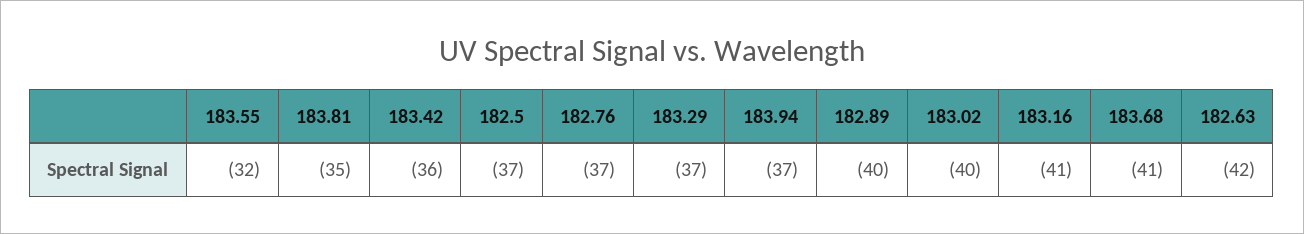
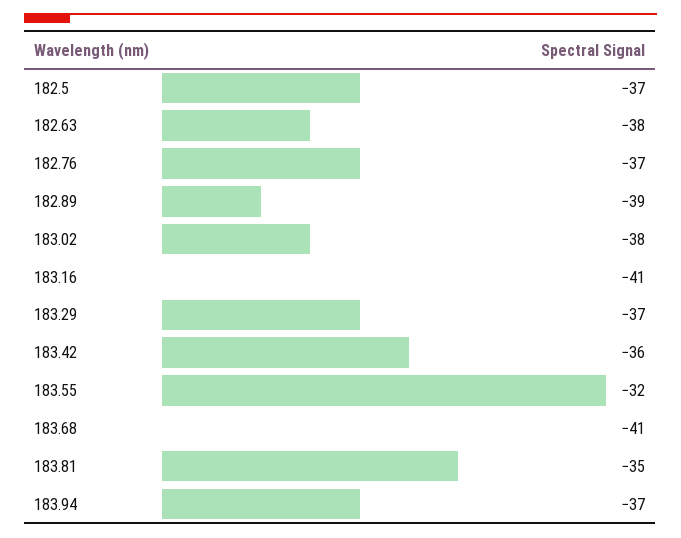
182.89: -40 -> -39
183.02: -40 -> -38
182.63: -42 -> -38

